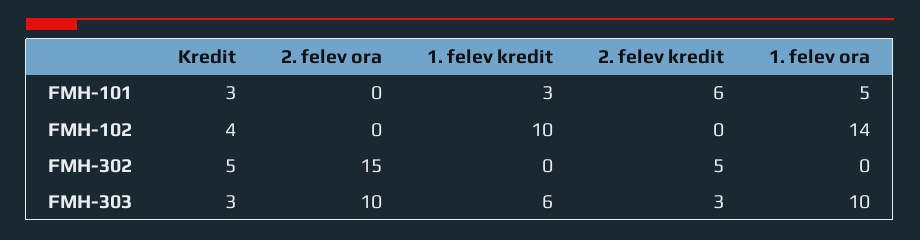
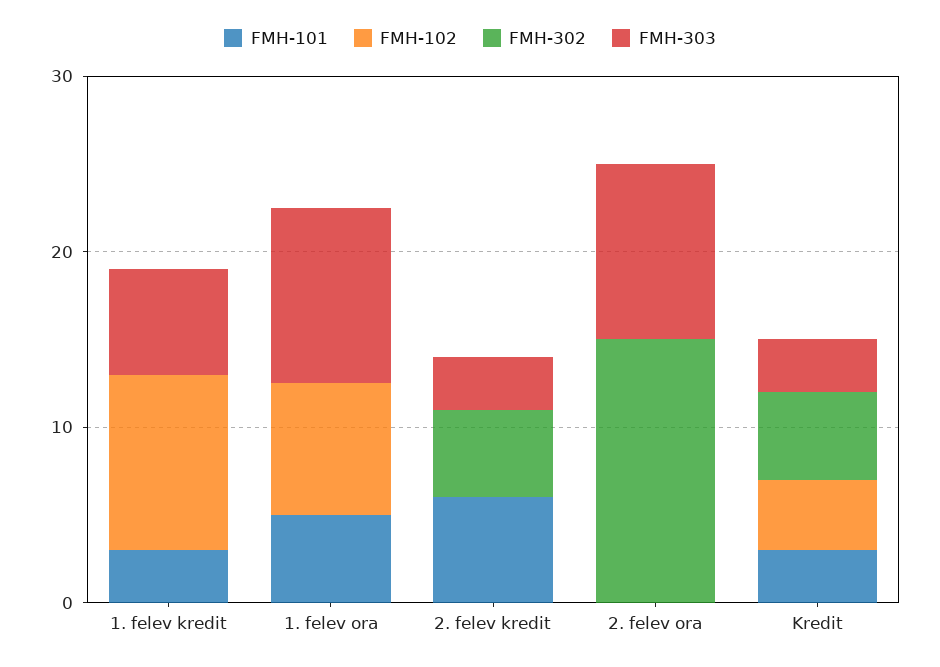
FMH-102, 1. felev ora: 14 -> 8

